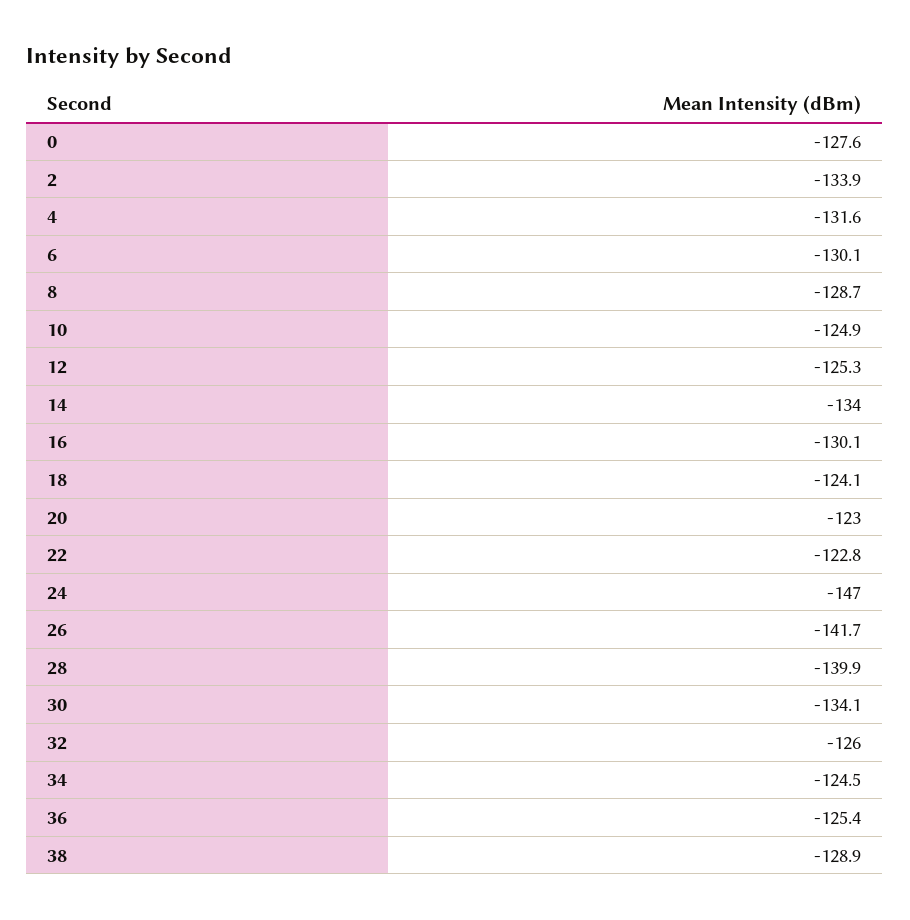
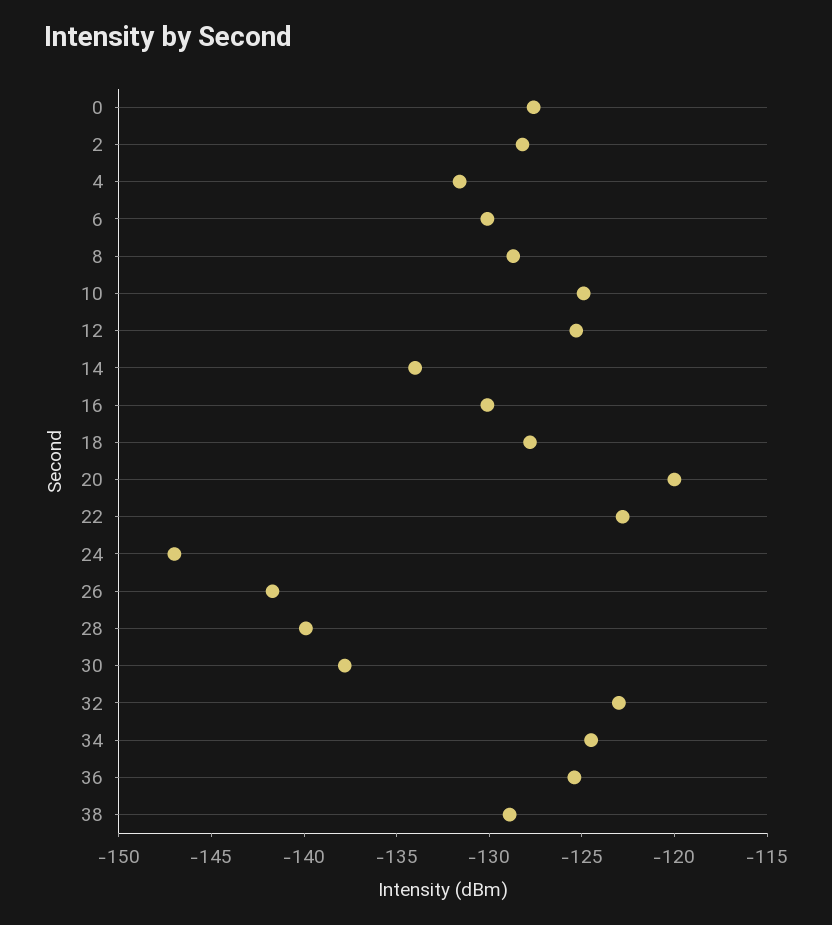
2: -133.9 -> -128
18: -124.1 -> -128
20: -123 -> -120
30: -134.1 -> -138
32: -126 -> -123

